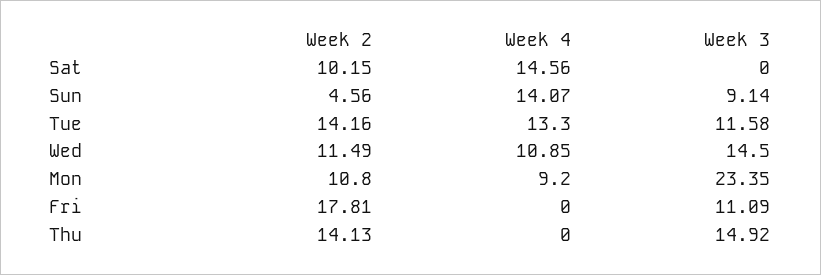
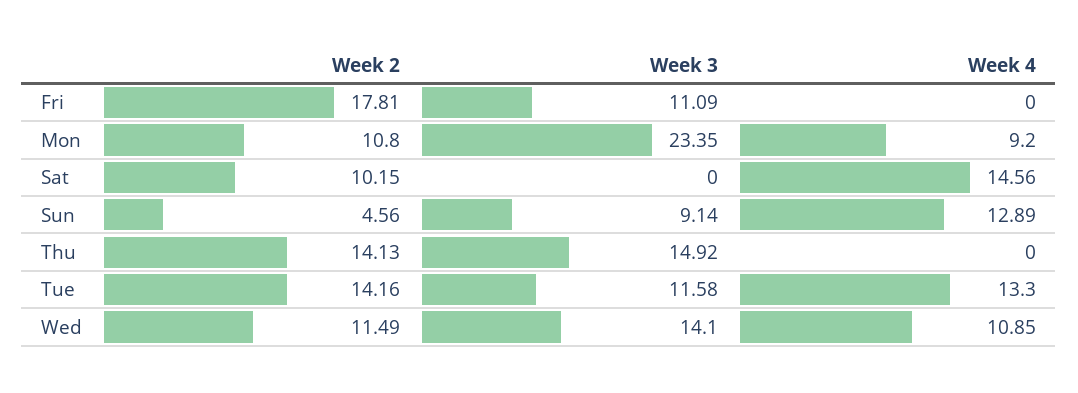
Week 4, Sun: 14.07 -> 12.89
Week 3, Wed: 14.5 -> 14.1

